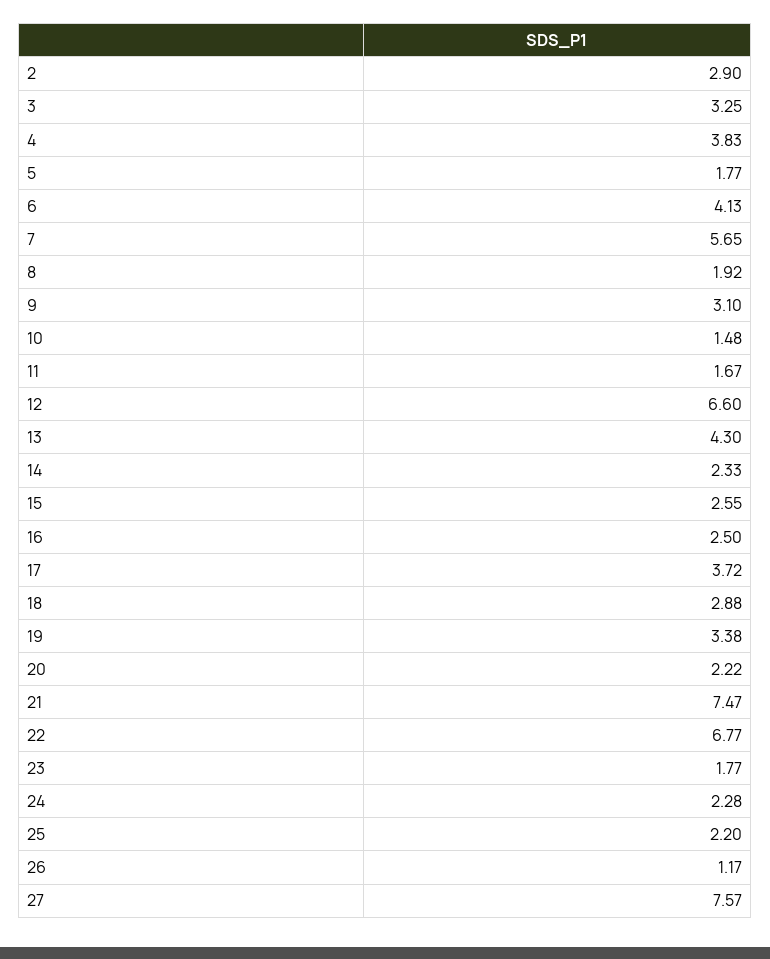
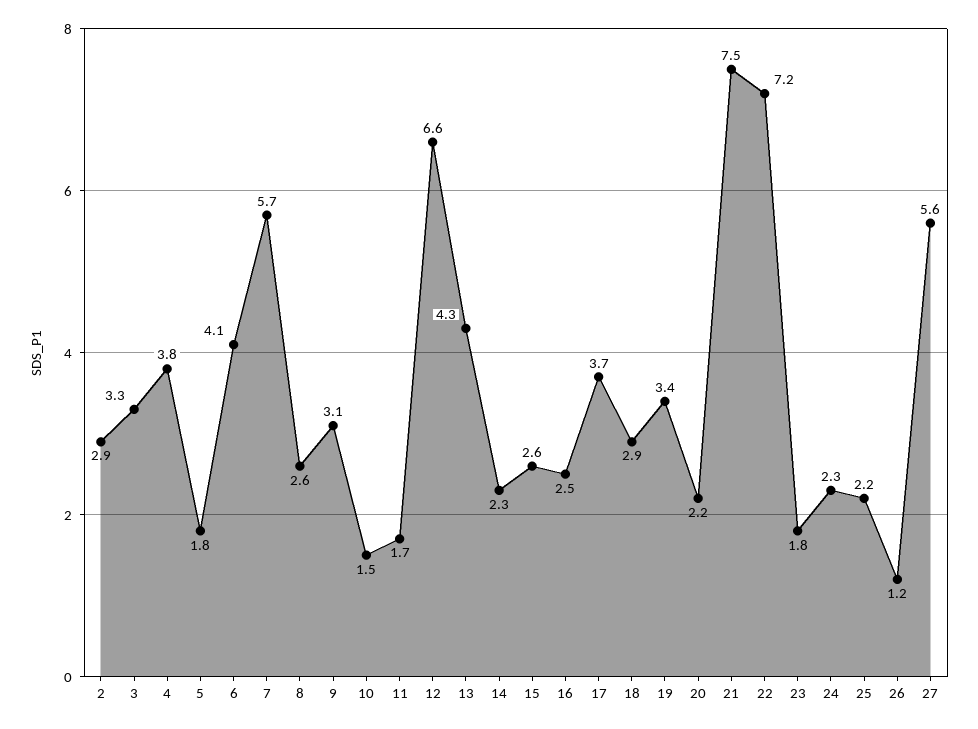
8: 1.92 -> 2.6
22: 6.77 -> 7.2
27: 7.57 -> 5.6

